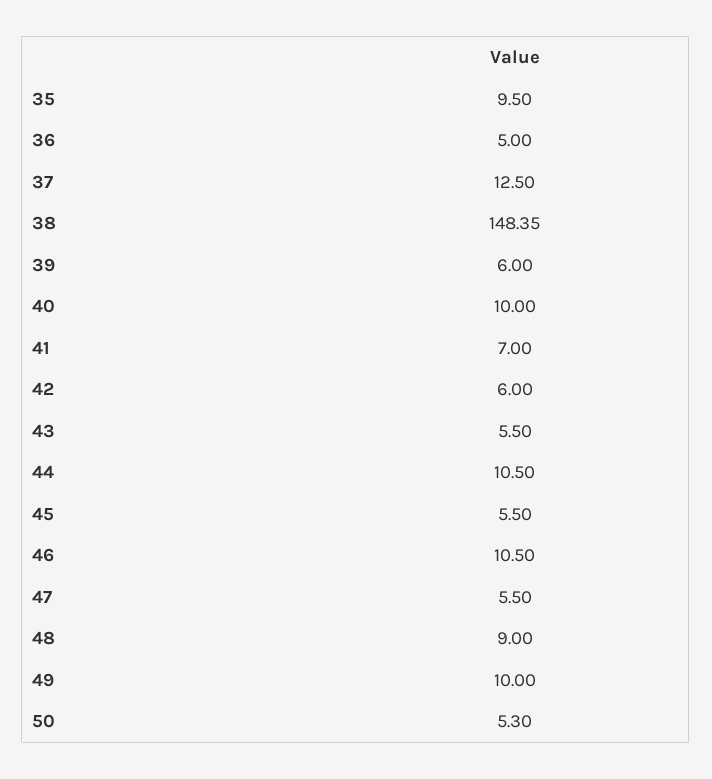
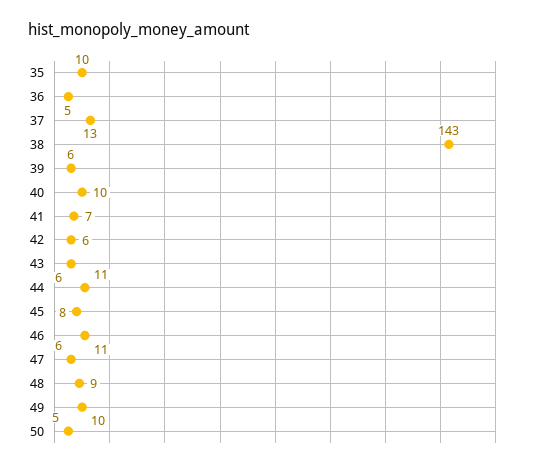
38: 148.35 -> 143
45: 5.5 -> 8

